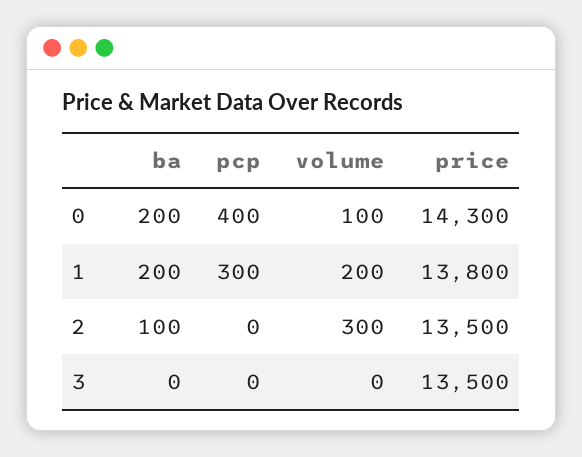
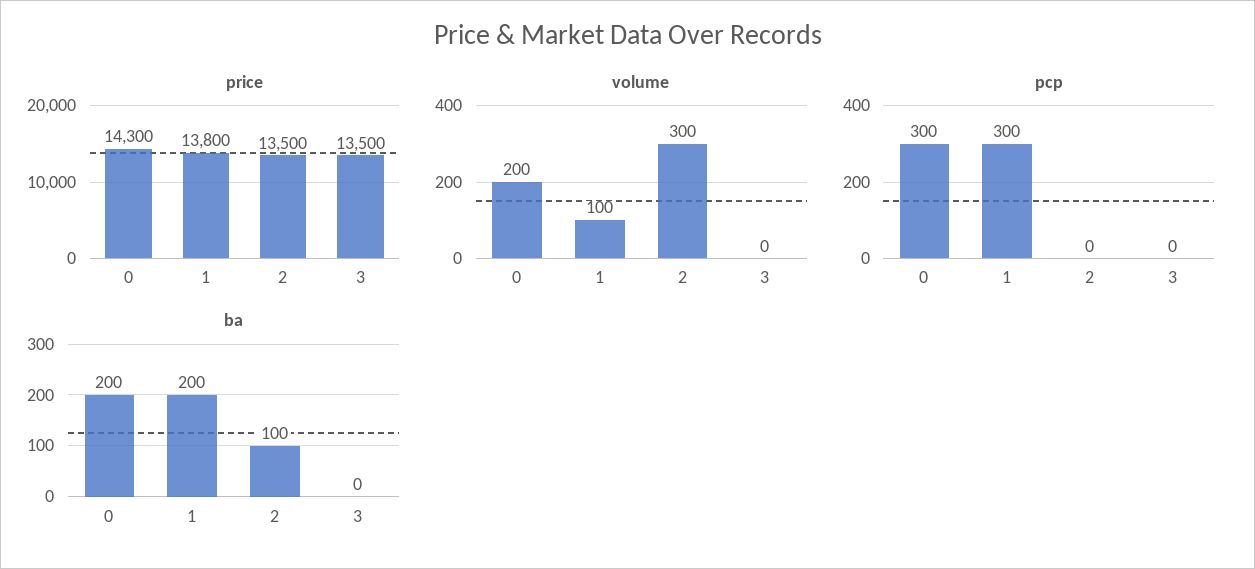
pcp, 0: 400 -> 300
volume, 0: 100 -> 200
volume, 1: 200 -> 100

